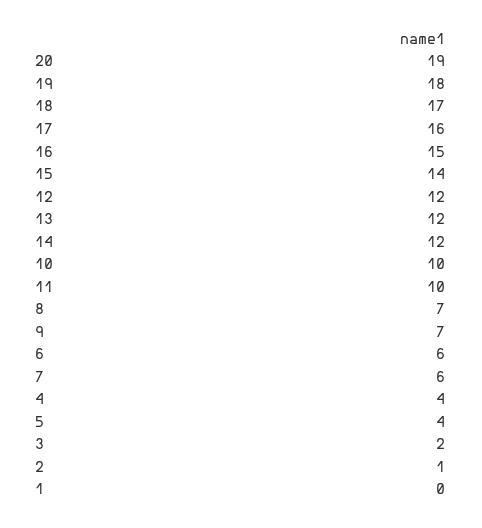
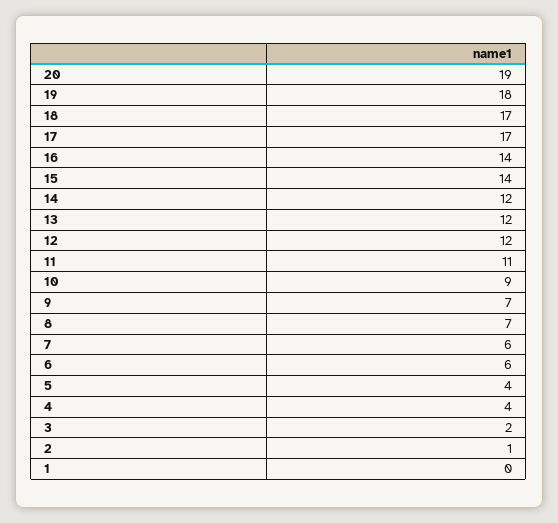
17: 16 -> 17
16: 15 -> 14
10: 10 -> 9
11: 10 -> 11

